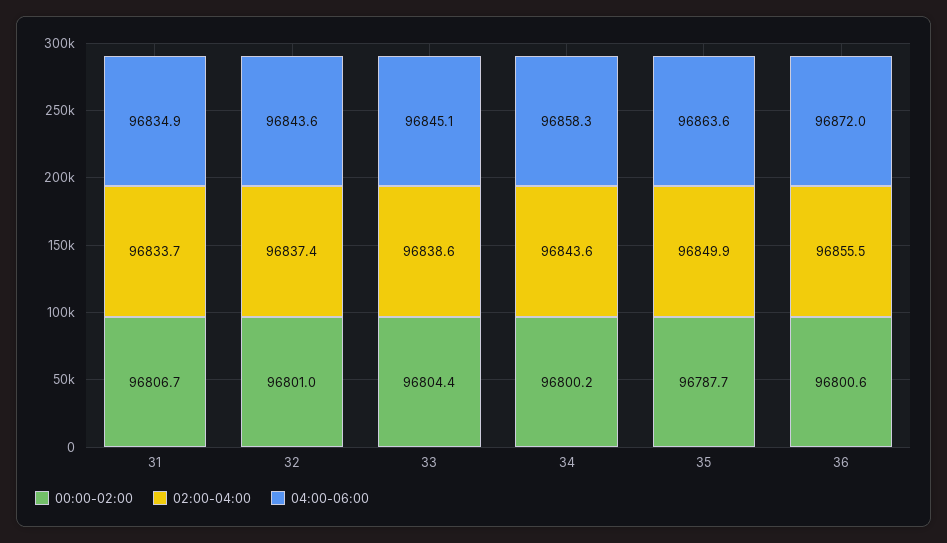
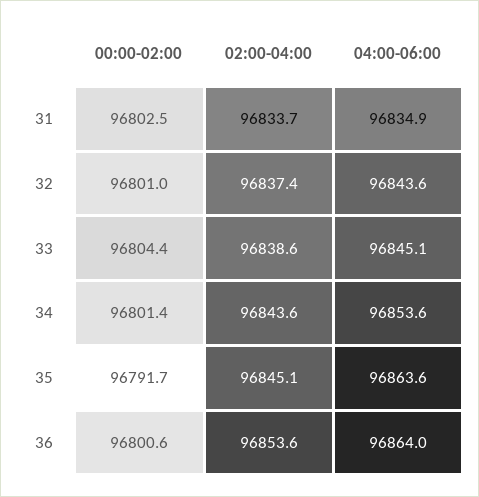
00:00-02:00, 31: 96806.7 -> 96802.5
00:00-02:00, 34: 96800.2 -> 96801.4
04:00-06:00, 34: 96858.3 -> 96853.6
00:00-02:00, 35: 96787.7 -> 96791.7
02:00-04:00, 35: 96849.9 -> 96845.1
02:00-04:00, 36: 96855.5 -> 96853.6
04:00-06:00, 36: 96872 -> 96864

